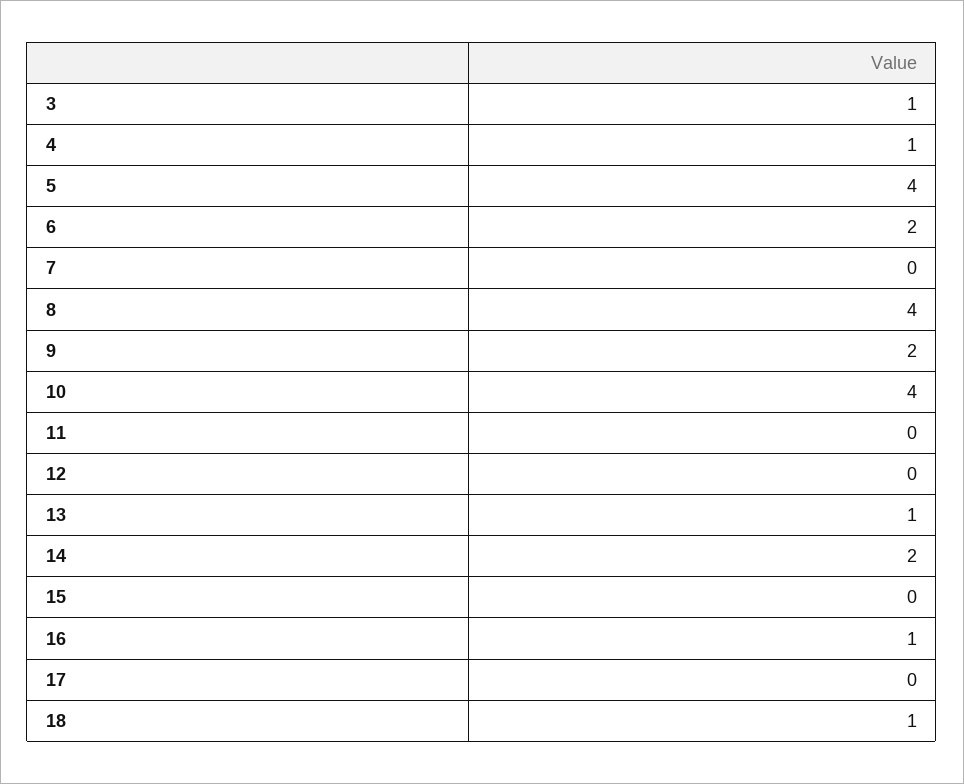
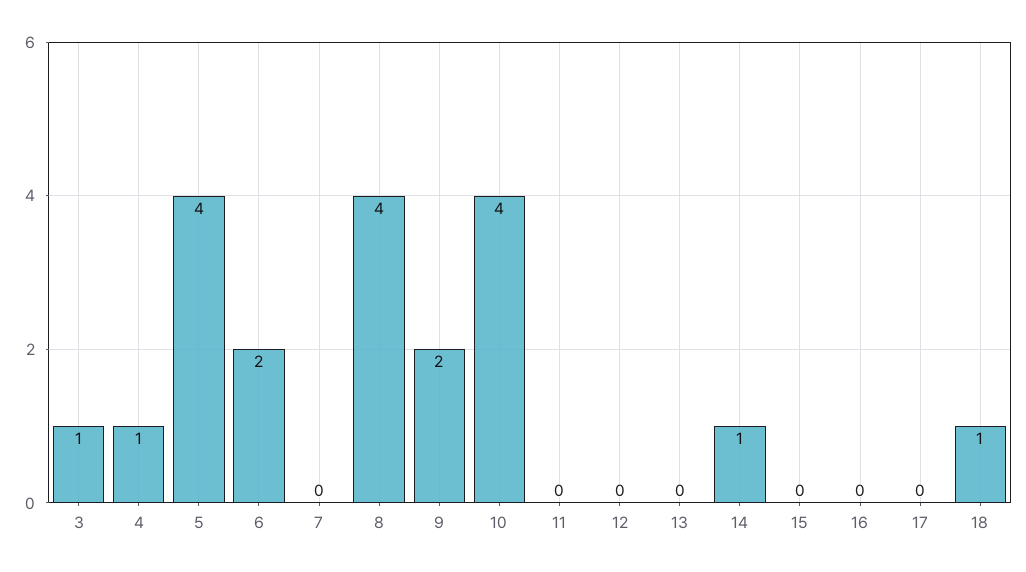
13: 1 -> 0
14: 2 -> 1
16: 1 -> 0

